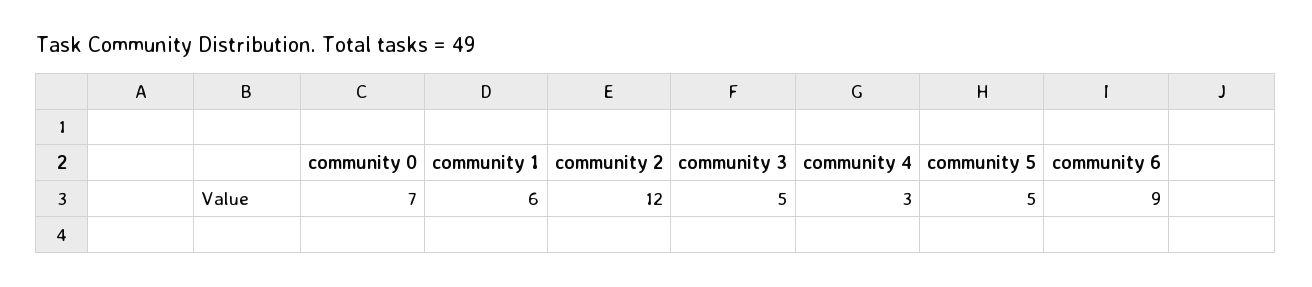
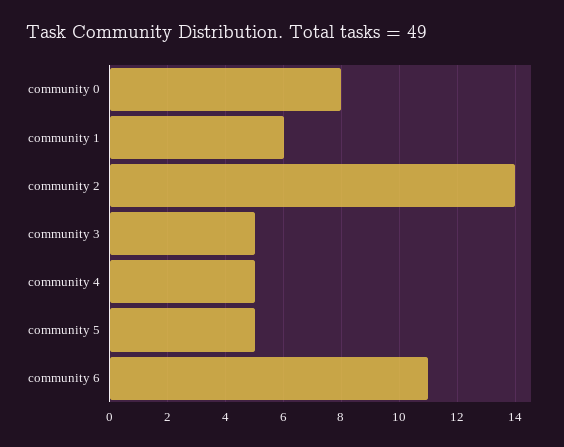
community 0: 7 -> 8
community 2: 12 -> 14
community 4: 3 -> 5
community 6: 9 -> 11

